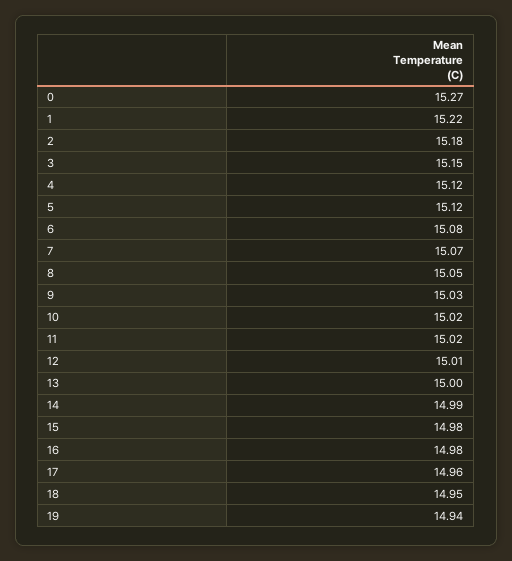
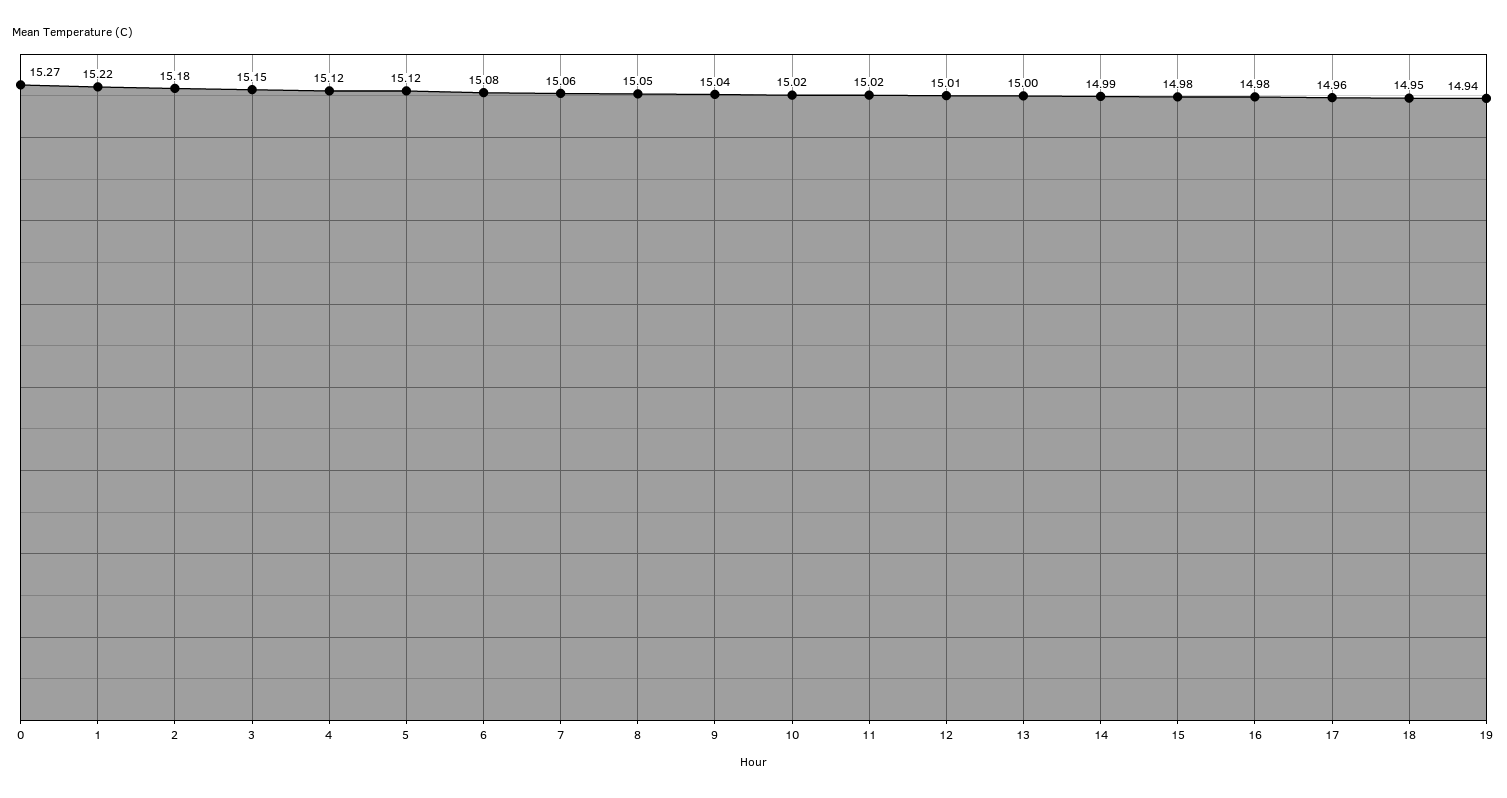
7: 15.07 -> 15.06
9: 15.03 -> 15.04

